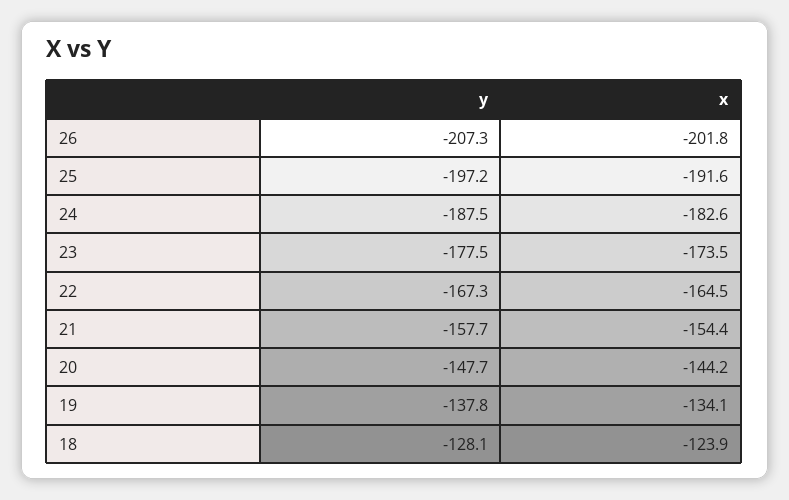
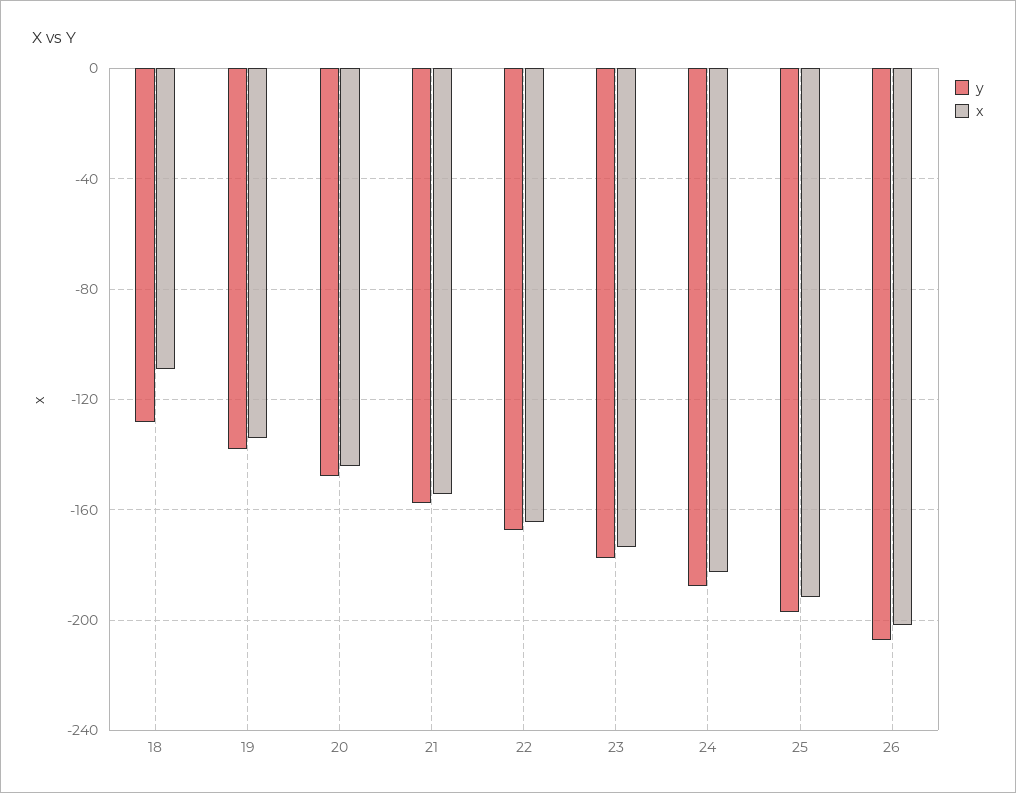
x, 18: -123.9 -> -110

